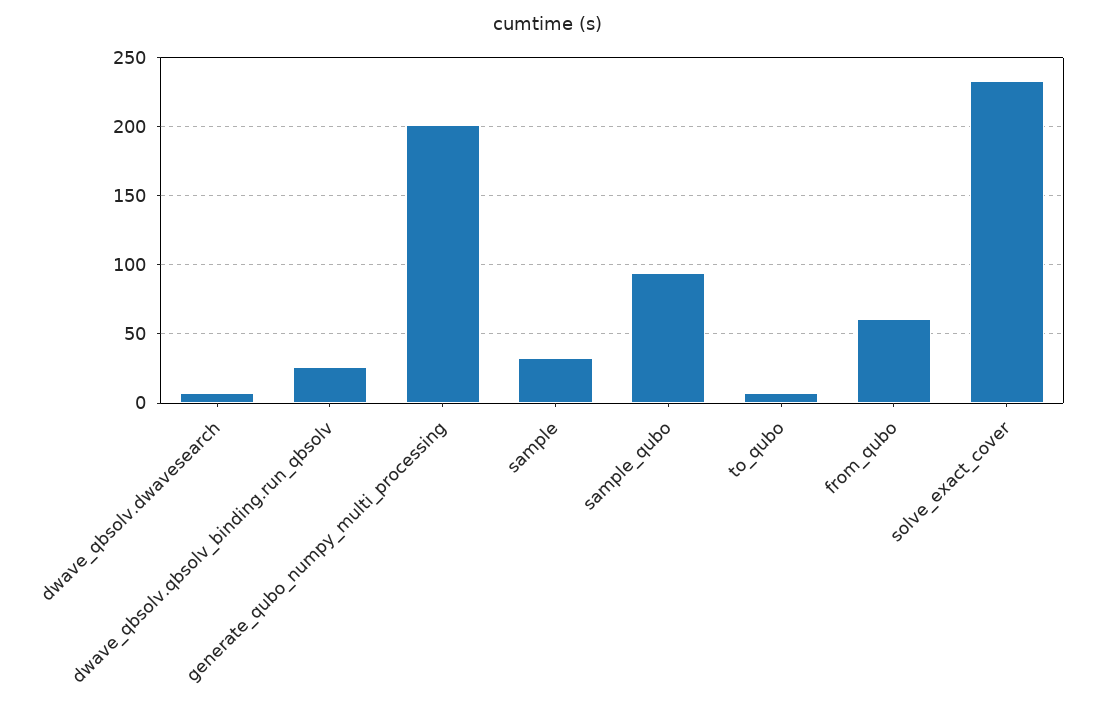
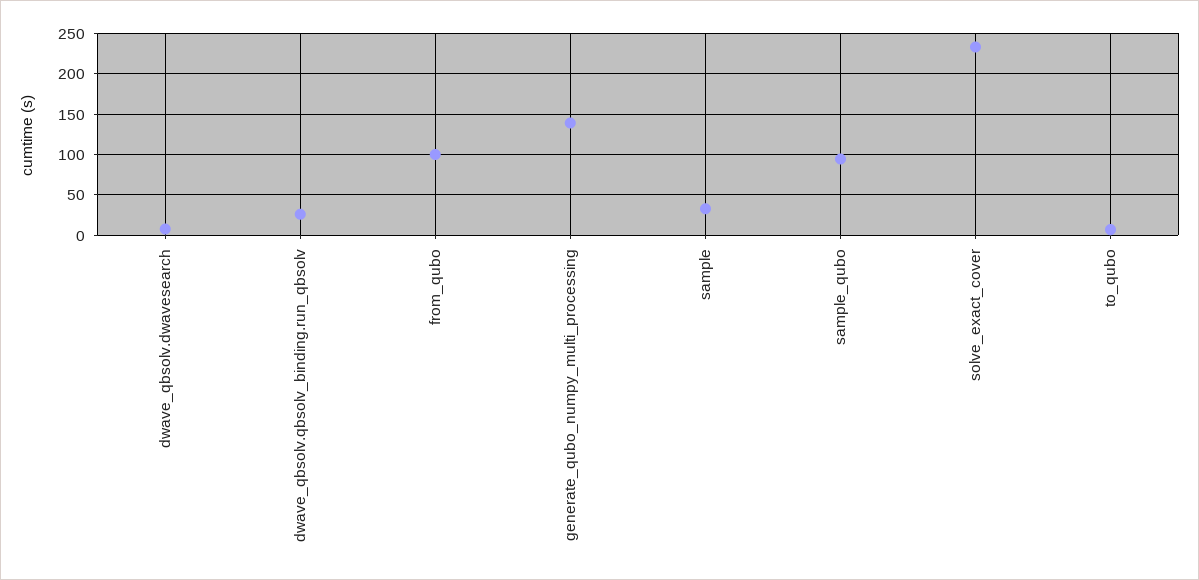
generate_qubo_numpy_multi_processing: 200 -> 140
from_qubo: 60 -> 100

